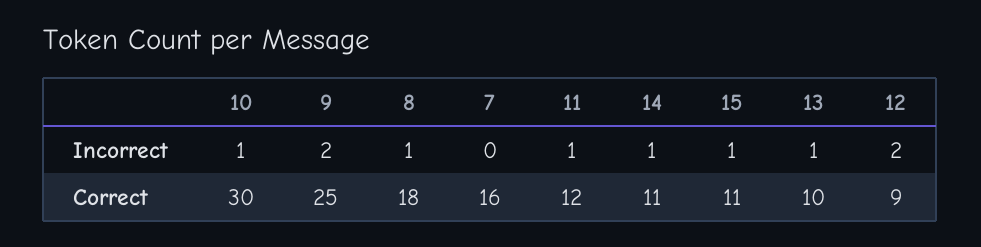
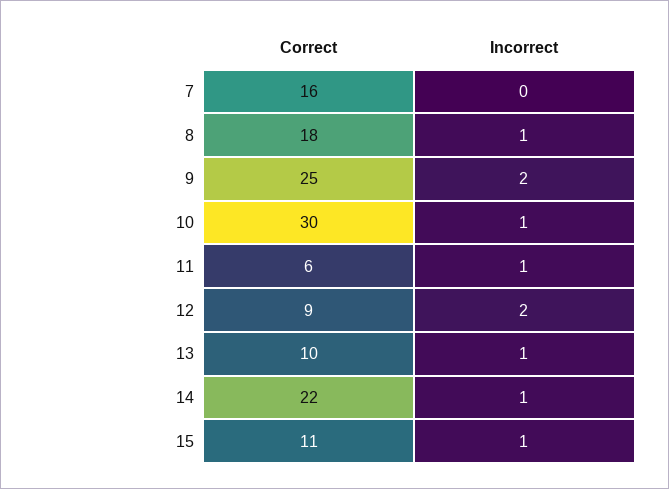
11, Correct: 12 -> 6
14, Correct: 11 -> 22

